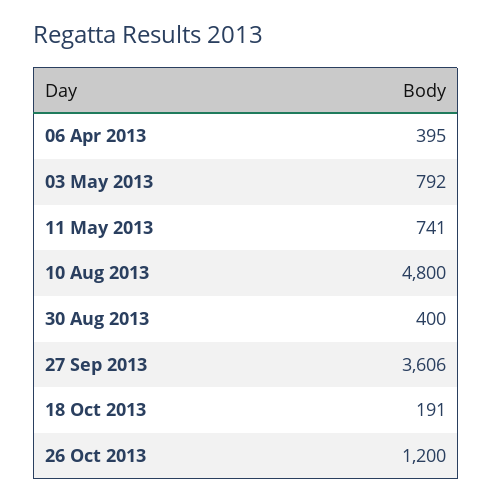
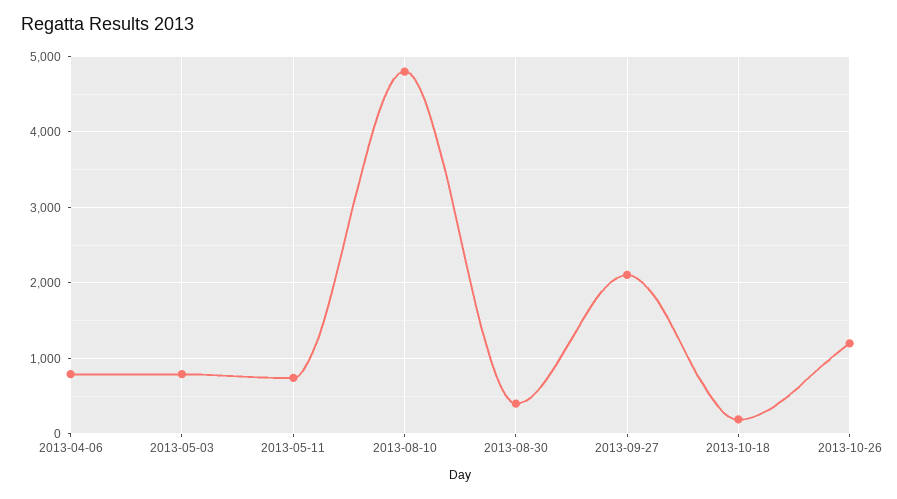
06 Apr 2013: 395 -> 800
27 Sep 2013: 3606 -> 2100

